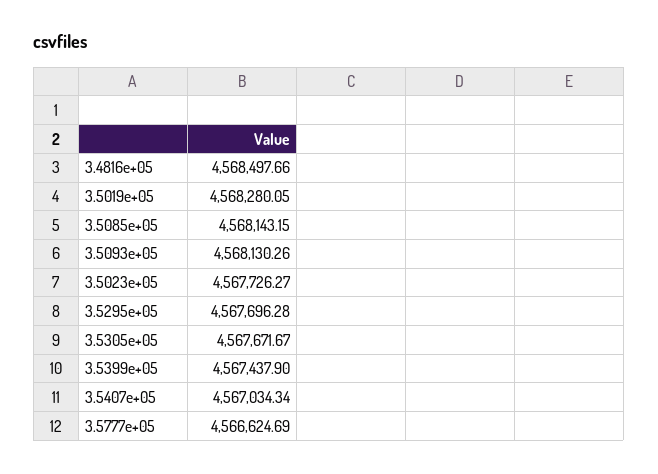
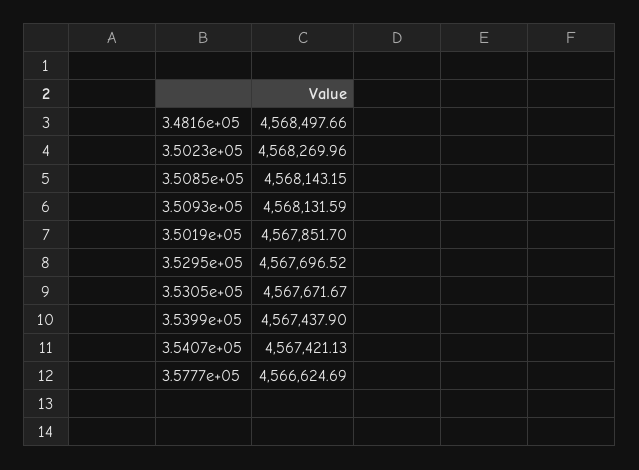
3.5019e+05: 4568280.05 -> 4567851.7
3.5093e+05: 4568130.26 -> 4568131.59
3.5023e+05: 4567726.27 -> 4568269.96
3.5295e+05: 4567696.28 -> 4567696.52
3.5407e+05: 4567034.34 -> 4567421.13

